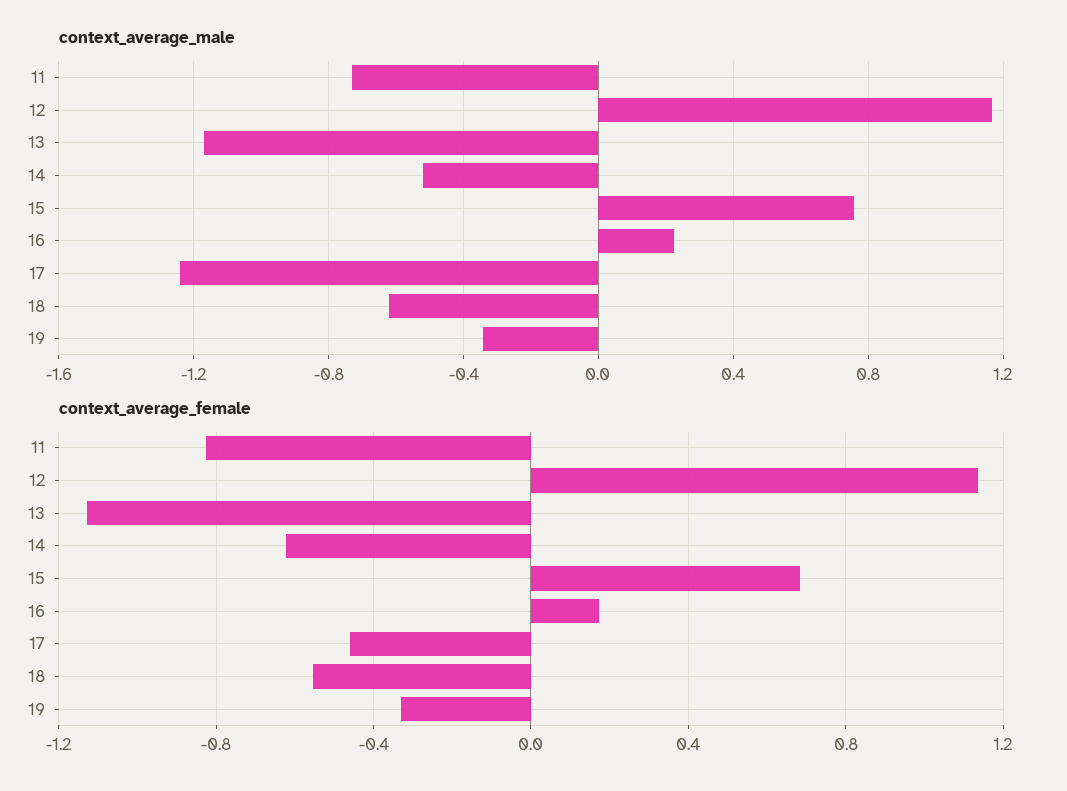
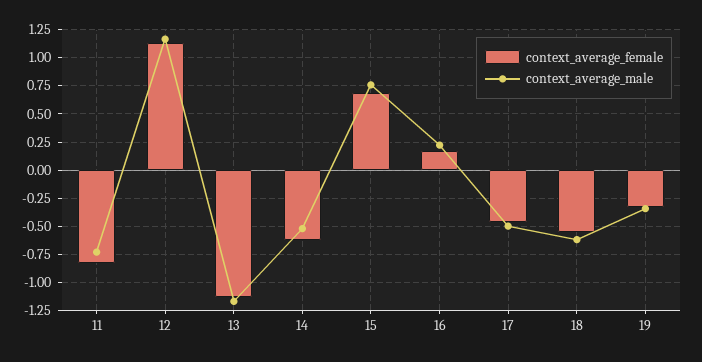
context_average_male, 17: -1.25 -> -0.5

